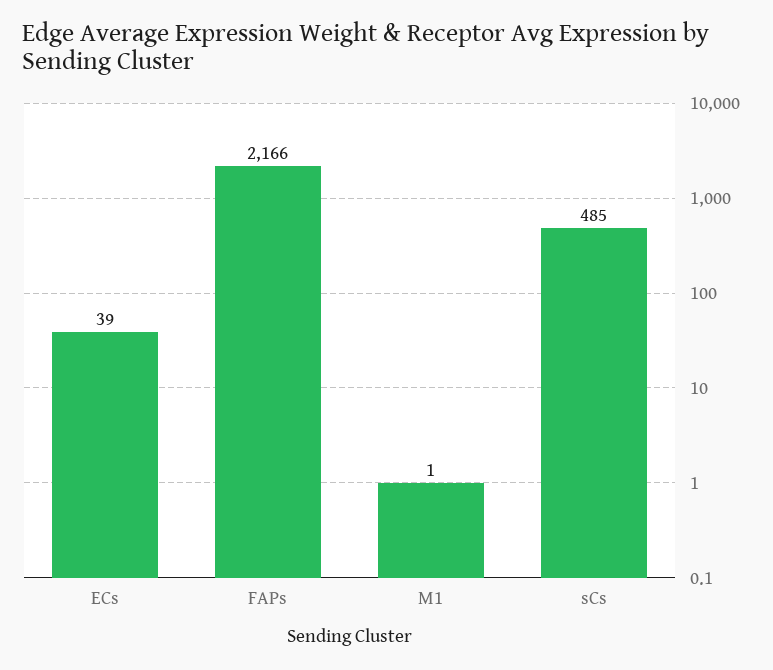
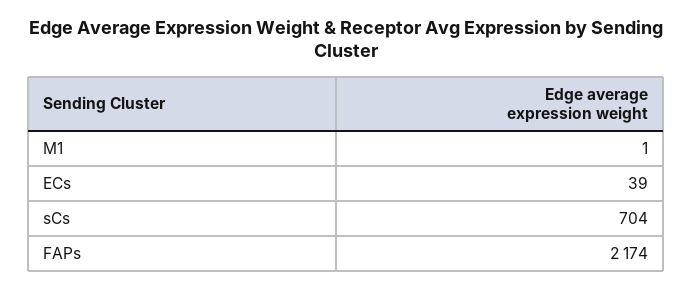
FAPs: 2166 -> 2174
sCs: 485 -> 704

